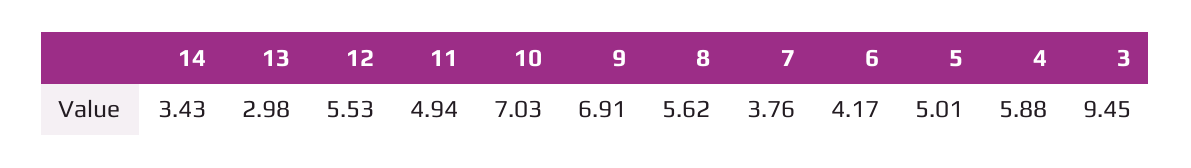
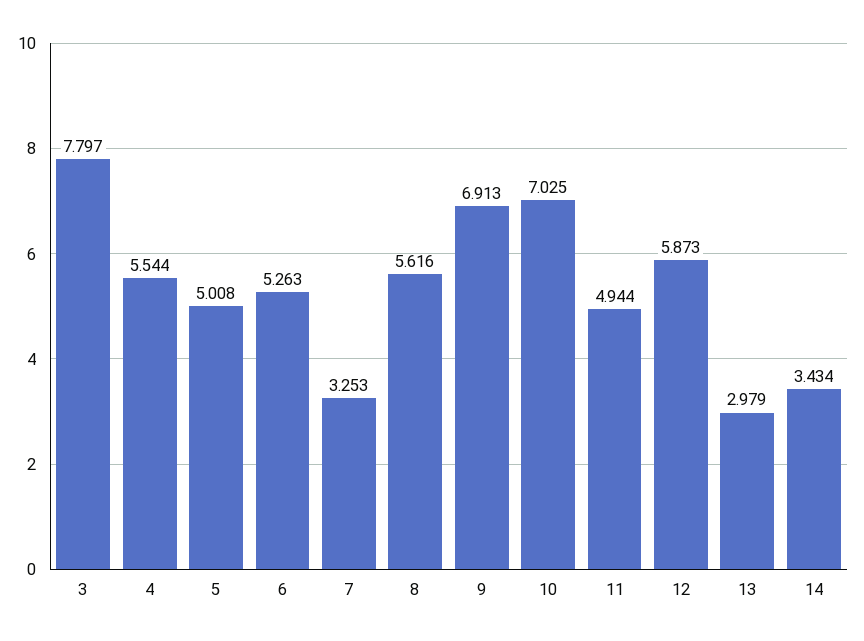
12: 5.53 -> 5.873
7: 3.76 -> 3.253
6: 4.17 -> 5.263
4: 5.88 -> 5.544
3: 9.45 -> 7.797

